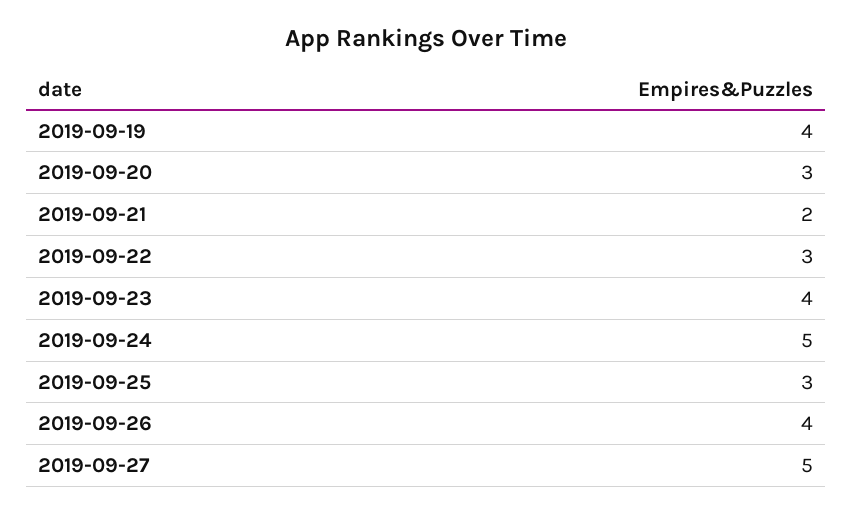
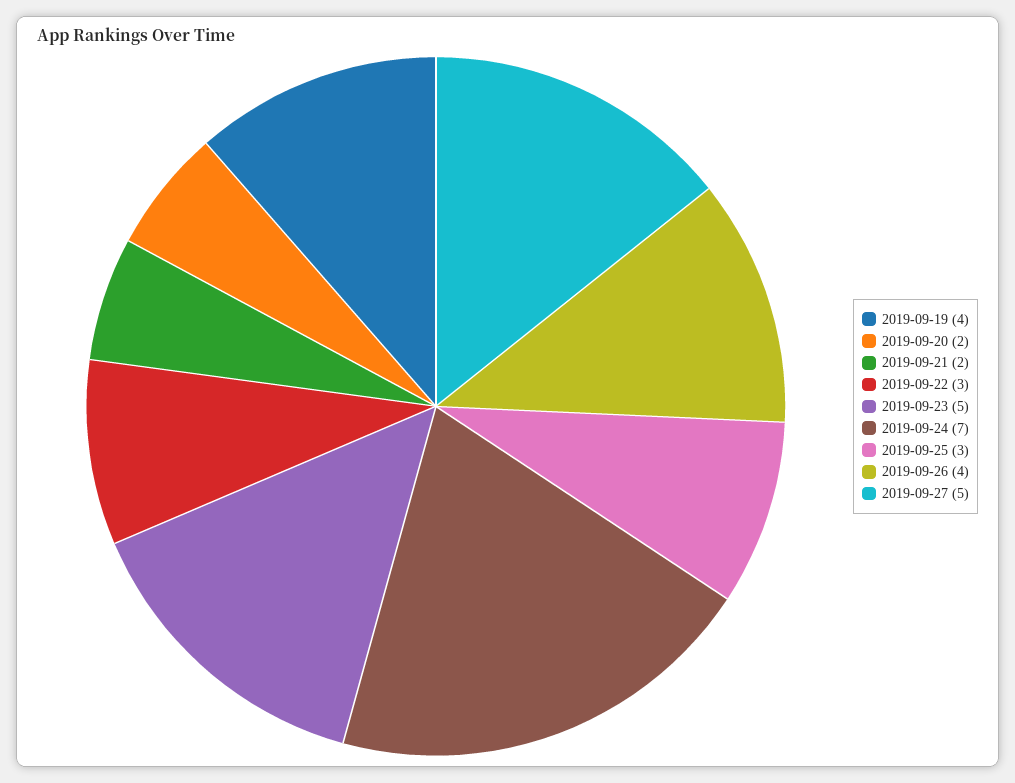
2019-09-20: 3 -> 2
2019-09-23: 4 -> 5
2019-09-24: 5 -> 7

